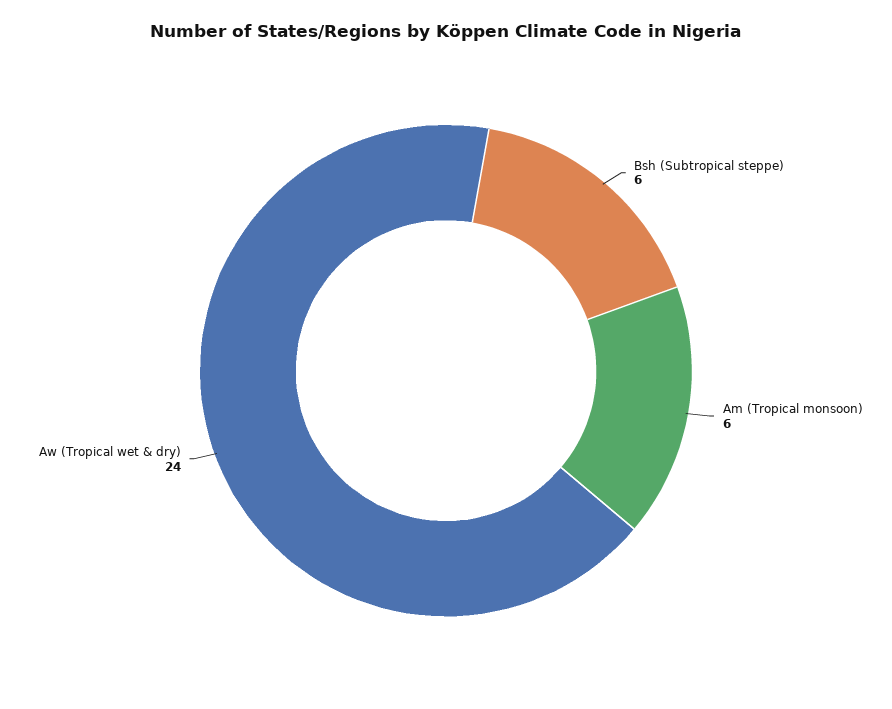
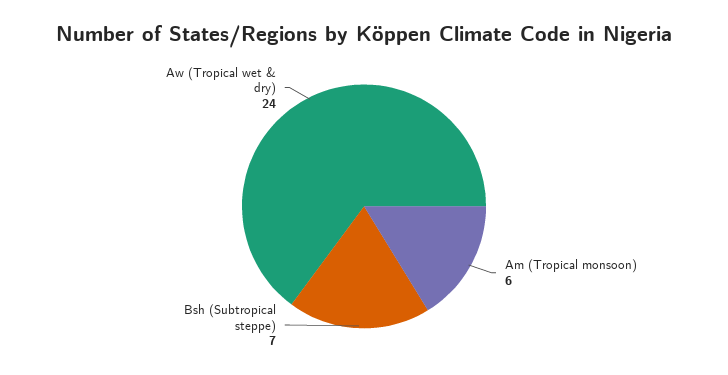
Bsh (Subtropical steppe): 6 -> 7

